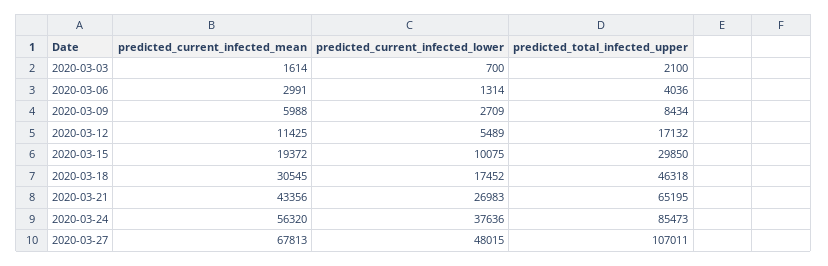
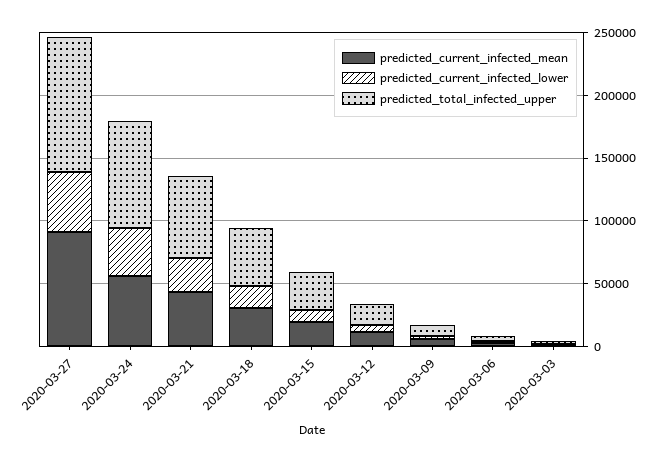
predicted_current_infected_mean, 2020-03-27: 67813 -> 90000

